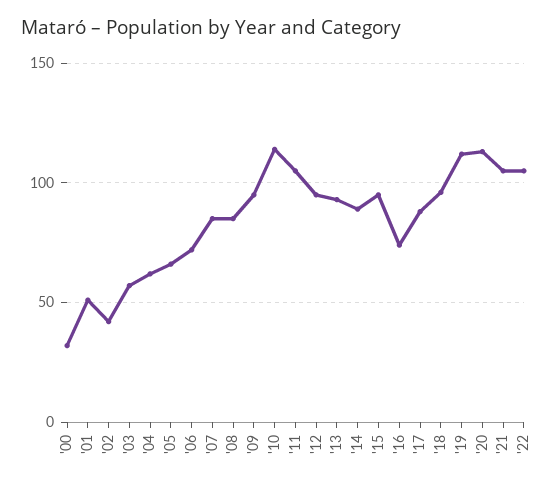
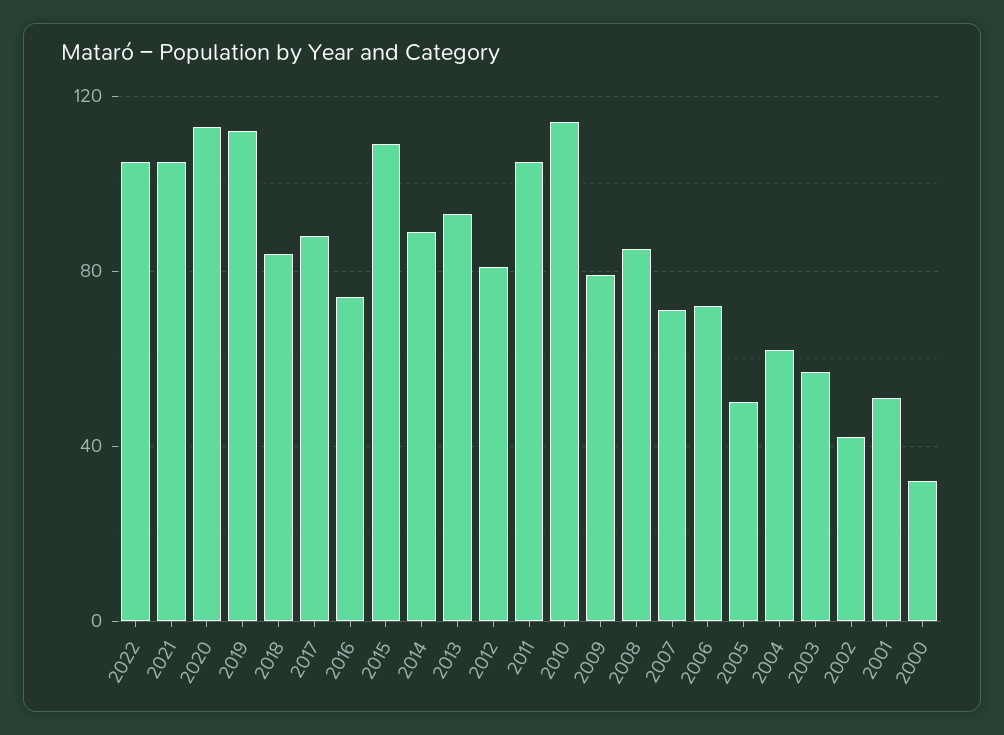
'05: 65 -> 50
'07: 85 -> 70
'09: 95 -> 80
'12: 95 -> 80
'15: 95 -> 110
'18: 95 -> 85

